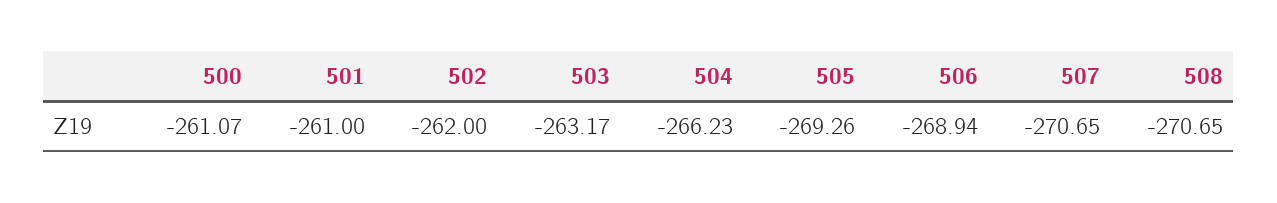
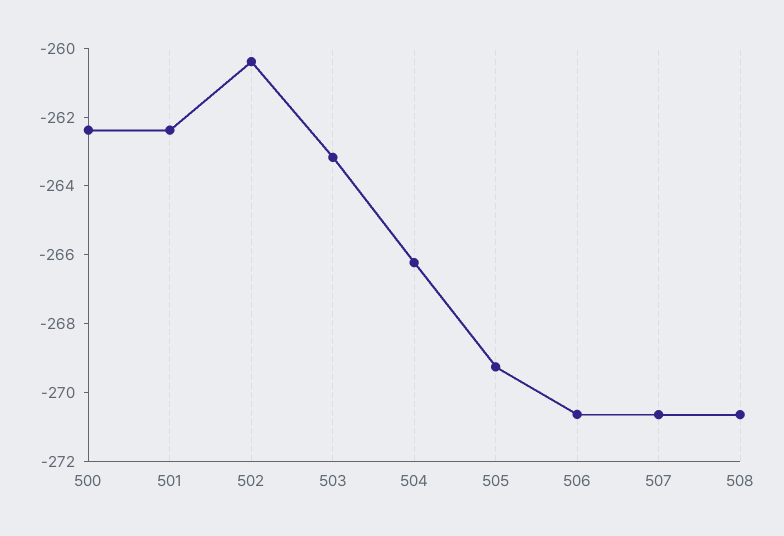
500: -261.07 -> -262.5
501: -261 -> -262.5
502: -262 -> -260.5
506: -268.94 -> -270.5

